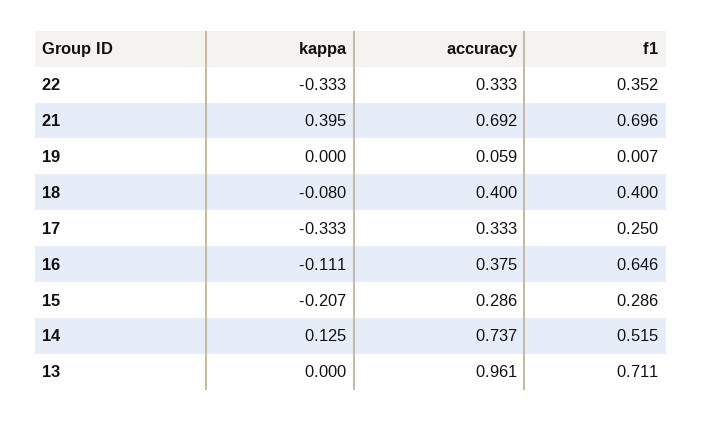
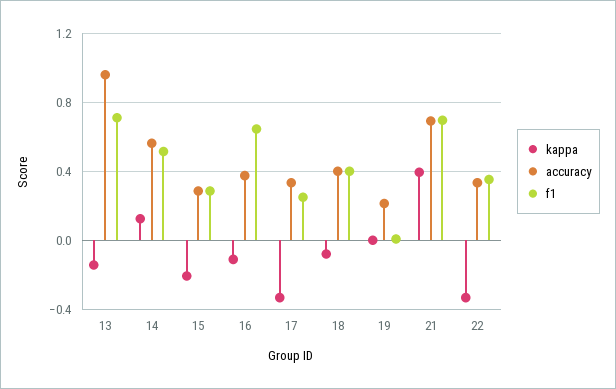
accuracy, 19: 0.059 -> 0.2
accuracy, 14: 0.737 -> 0.55
kappa, 13: 0 -> -0.15

